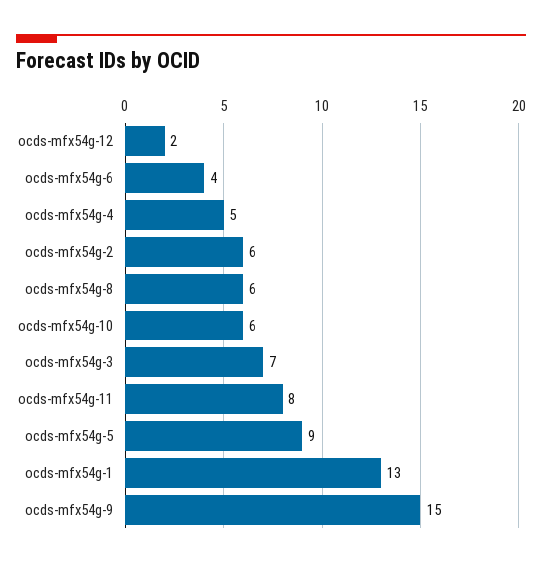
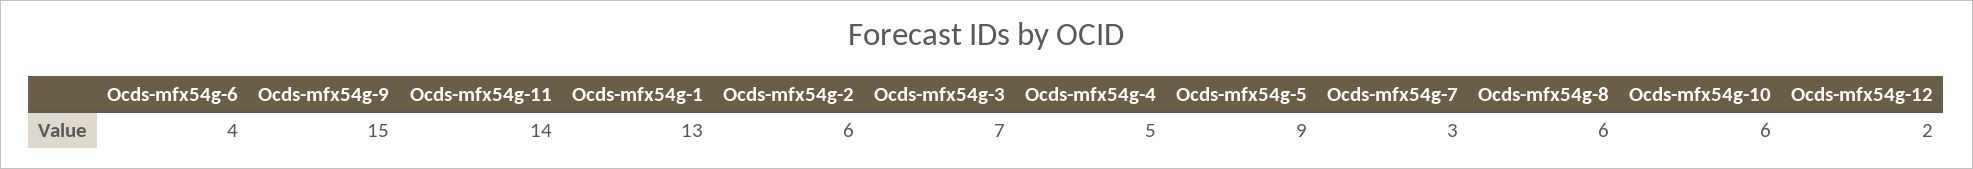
ocds-mfx54g-11: 8 -> 14
Ocds-mfx54g-7: none -> 3

